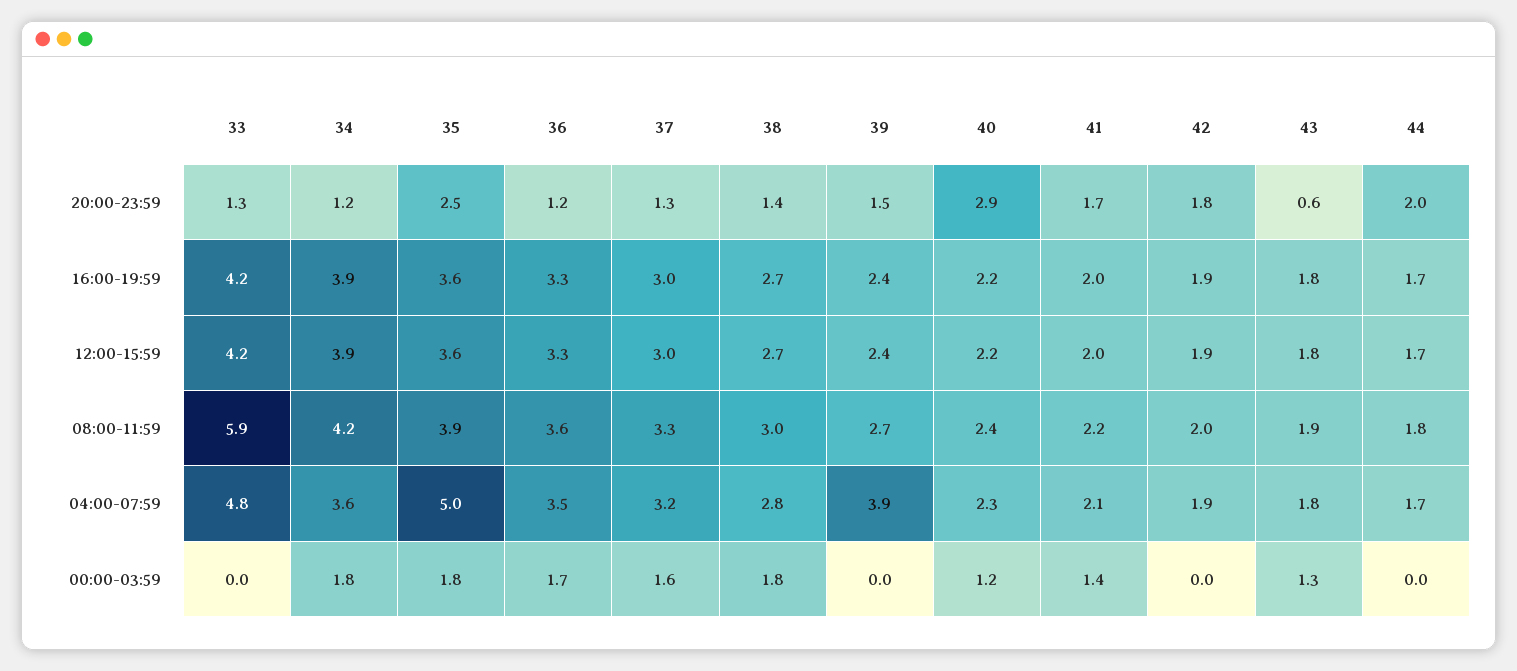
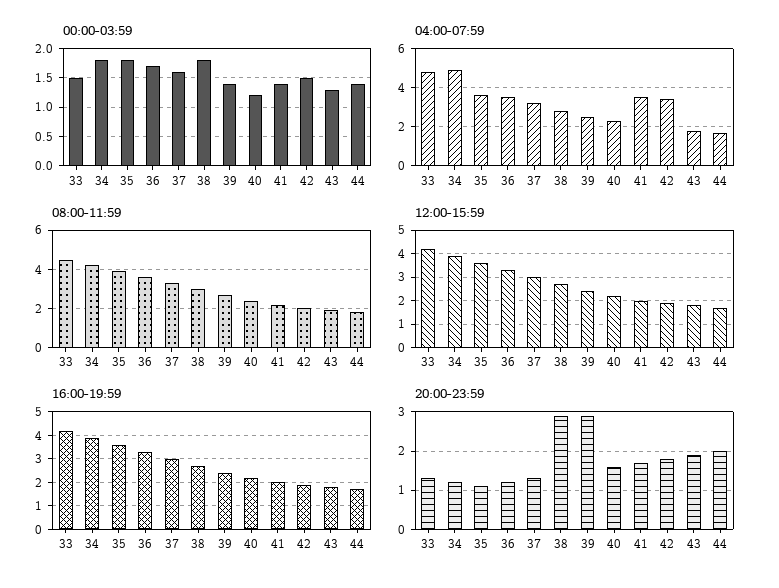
20:00-23:59, 35: 2.5 -> 1
20:00-23:59, 38: 1.4 -> 3
20:00-23:59, 39: 1.5 -> 3
20:00-23:59, 40: 2.9 -> 1.5
20:00-23:59, 43: 0.6 -> 2
08:00-11:59, 33: 5.9 -> 4.5
04:00-07:59, 34: 3.6 -> 5
04:00-07:59, 35: 5 -> 3.5
04:00-07:59, 39: 3.9 -> 2.5
04:00-07:59, 41: 2.1 -> 3.5
04:00-07:59, 42: 1.9 -> 3.5
00:00-03:59, 33: 0 -> 1.5
00:00-03:59, 39: 0 -> 1.5
00:00-03:59, 42: 0 -> 1.5
00:00-03:59, 44: 0 -> 1.5

